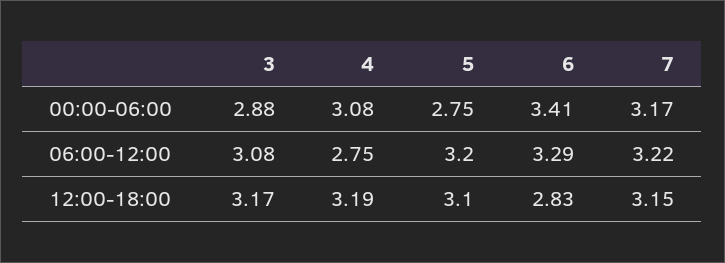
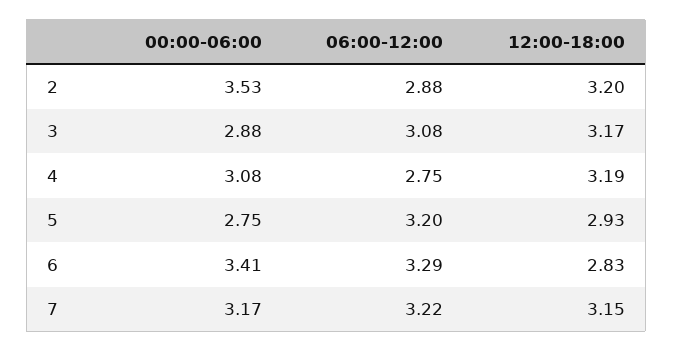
5, 12:00-18:00: 3.1 -> 2.93
2, 00:00-06:00: none -> 3.53
2, 06:00-12:00: none -> 2.88
2, 12:00-18:00: none -> 3.2

